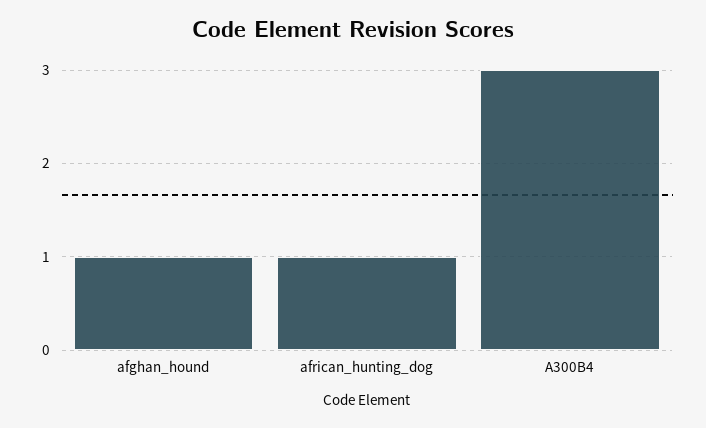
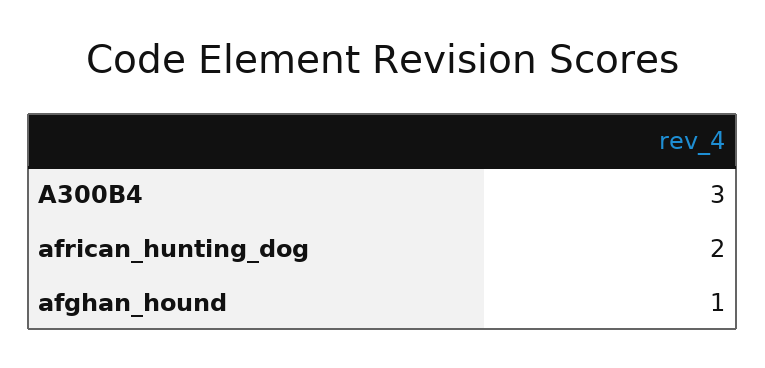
african_hunting_dog: 1 -> 2

